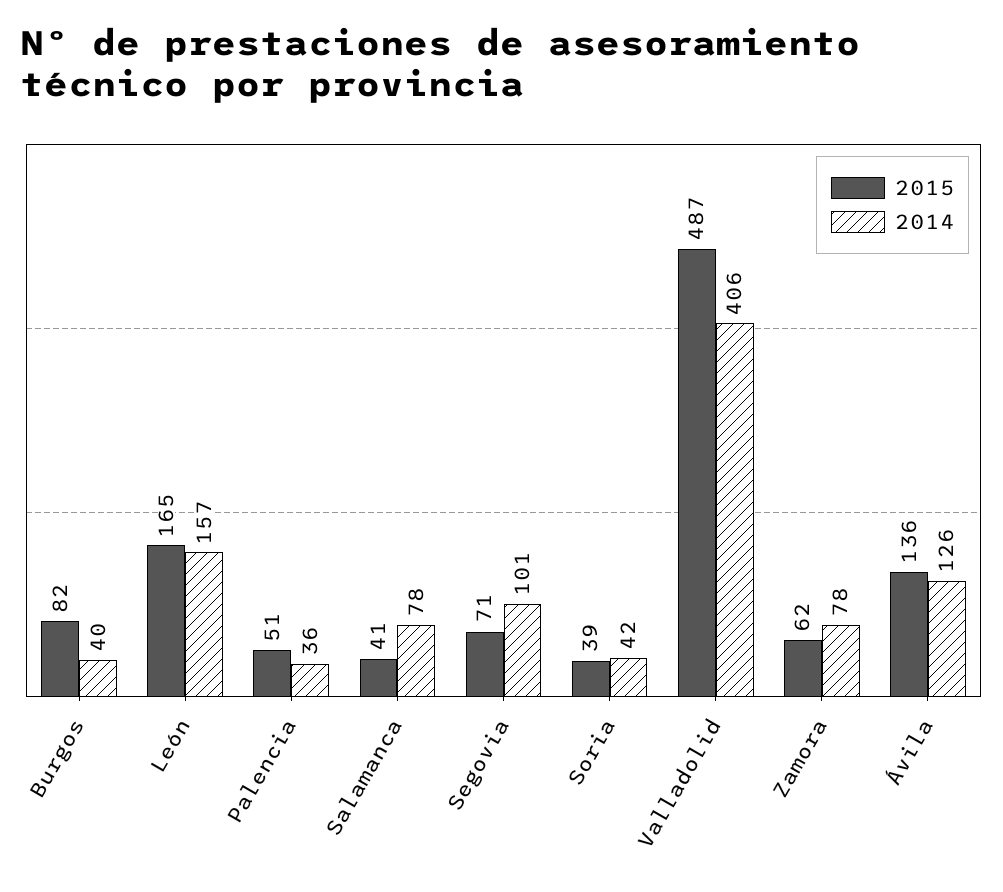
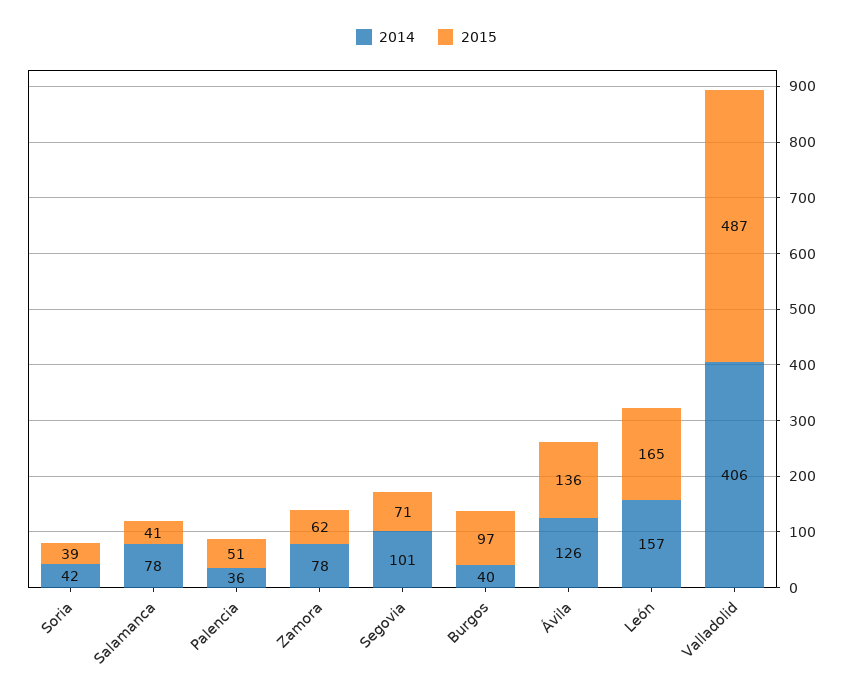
2015, Burgos: 82 -> 97

